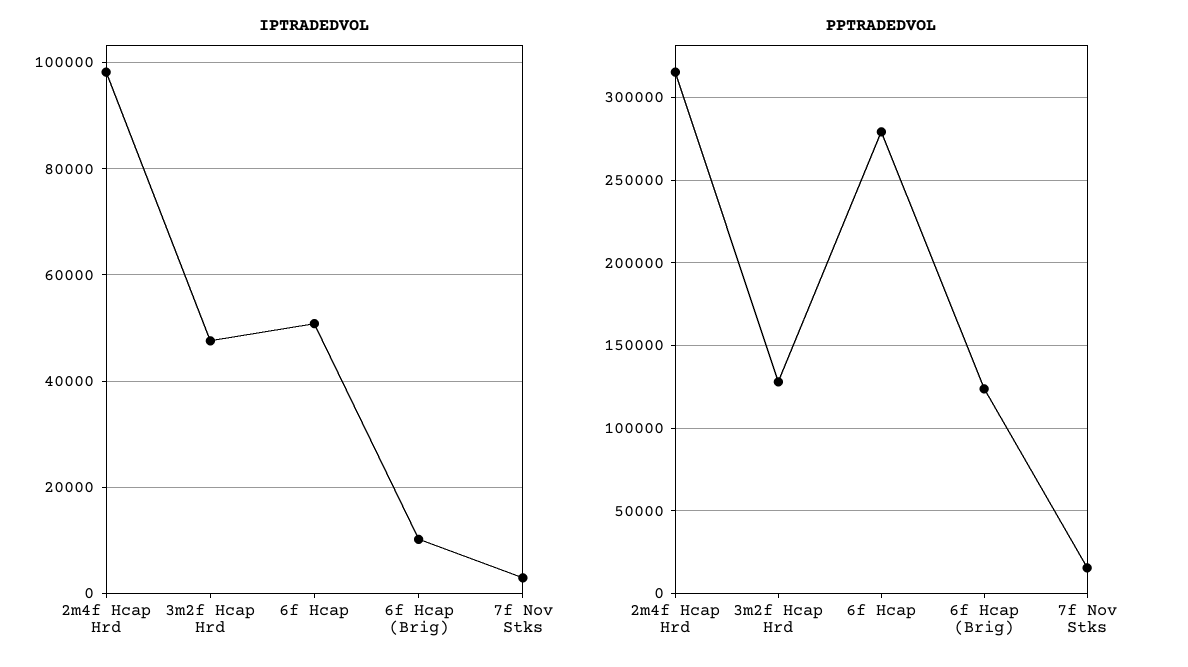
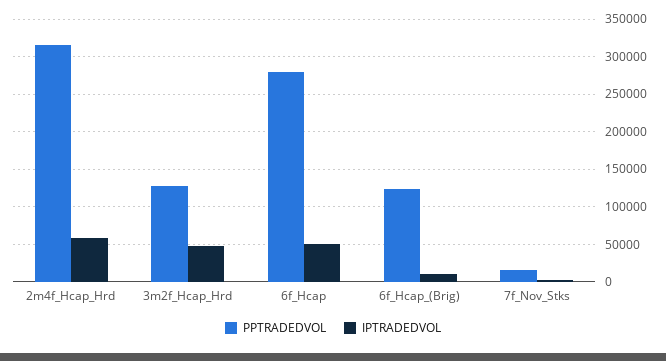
IPTRADEDVOL, 2m4f Hcap Hrd: 98000 -> 60000

